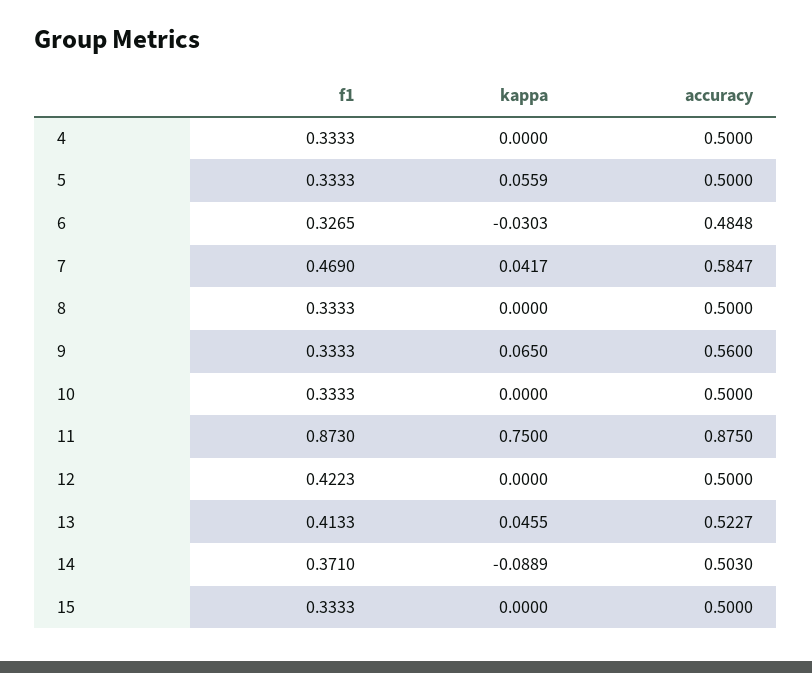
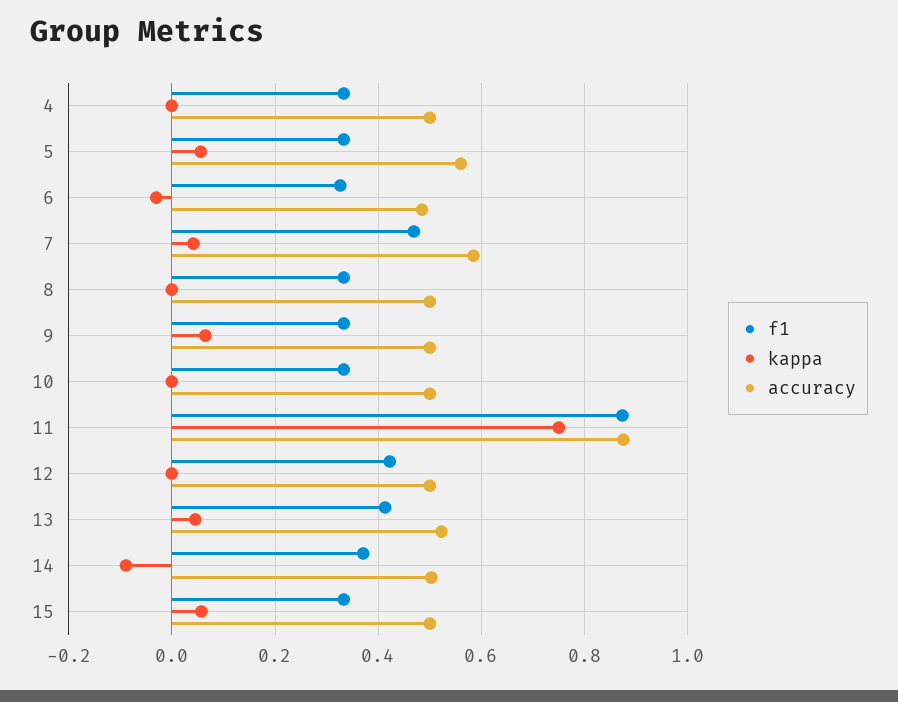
accuracy, 5: 0.5 -> 0.56
accuracy, 9: 0.56 -> 0.5
kappa, 15: 0 -> 0.06

